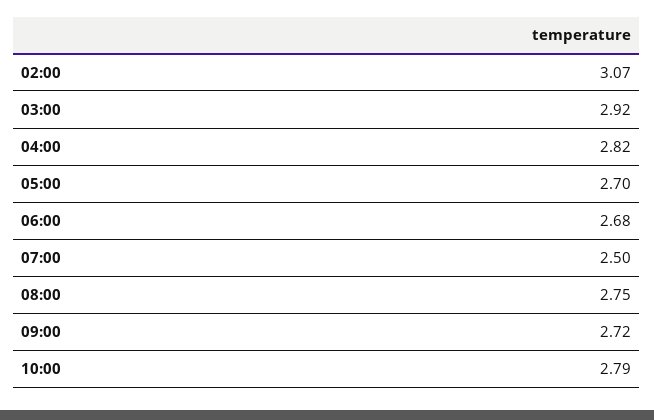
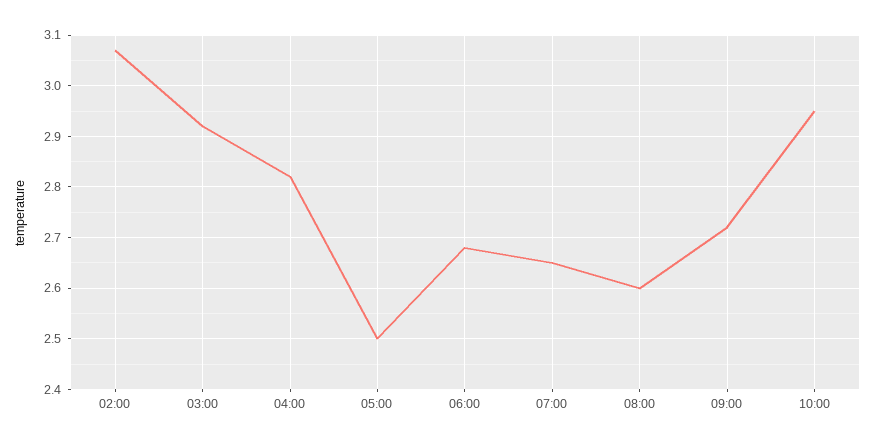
05:00: 2.7 -> 2.5
07:00: 2.5 -> 2.65
08:00: 2.75 -> 2.6
10:00: 2.79 -> 2.95

